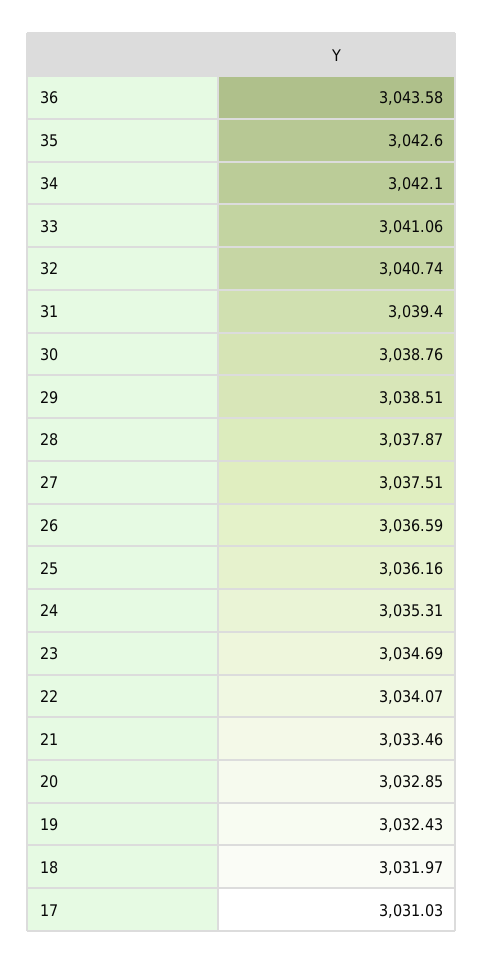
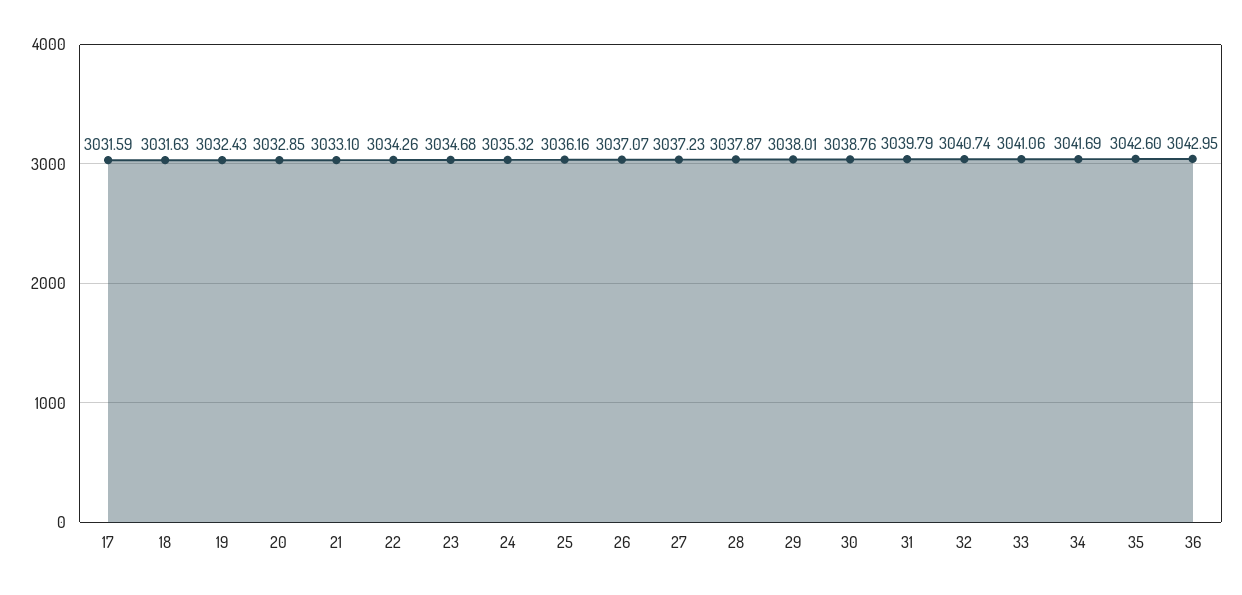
36: 3043.58 -> 3042.95
34: 3042.1 -> 3041.69
31: 3039.4 -> 3039.79
29: 3038.51 -> 3038.01
27: 3037.51 -> 3037.23
26: 3036.59 -> 3037.07
24: 3035.31 -> 3035.32
23: 3034.69 -> 3034.68
22: 3034.07 -> 3034.26
21: 3033.46 -> 3033.1
18: 3031.97 -> 3031.63
17: 3031.03 -> 3031.59

